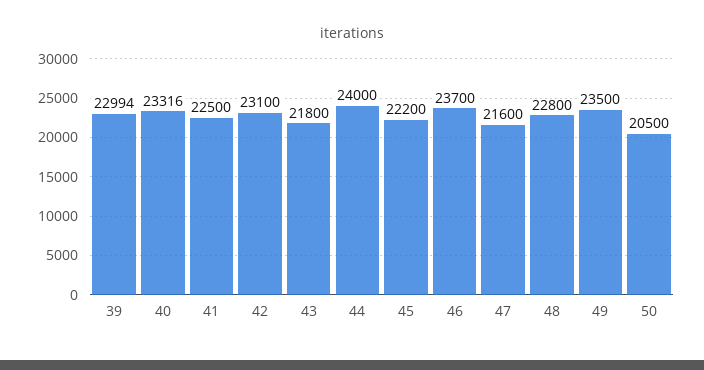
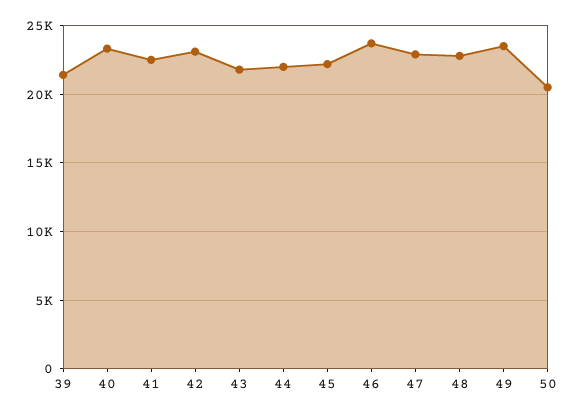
39: 22994 -> 21500
44: 24000 -> 22000
47: 21600 -> 23000

